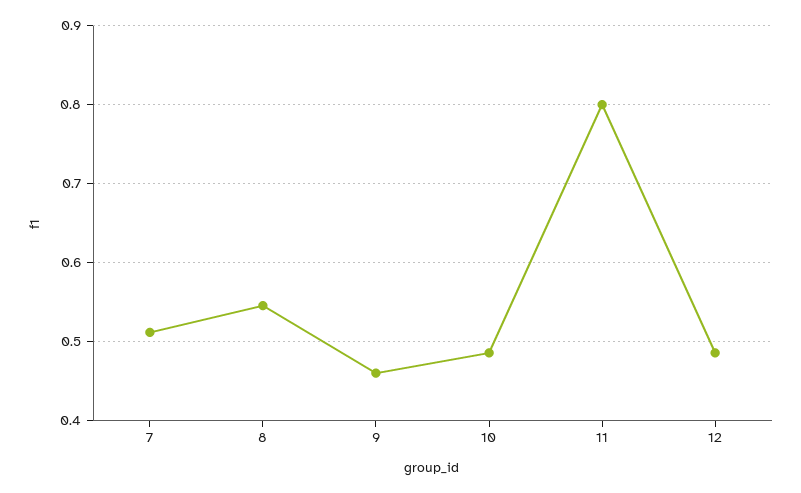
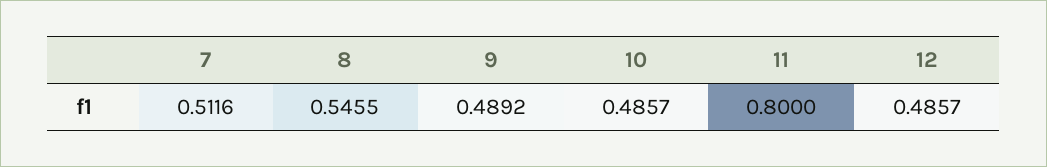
9: 0.46 -> 0.4892

